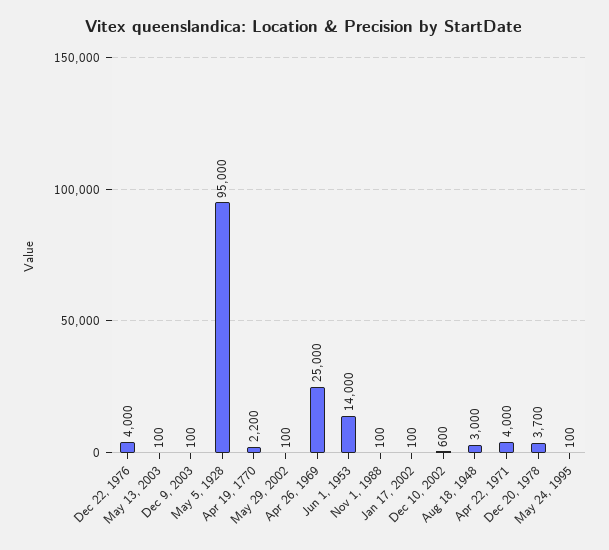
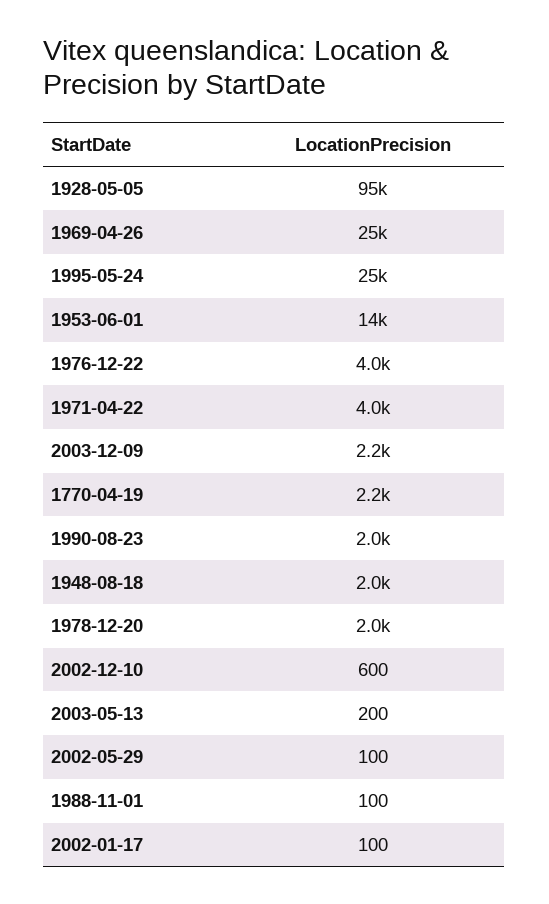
May 13, 2003: 100 -> 200
Dec 9, 2003: 100 -> 2200
Aug 18, 1948: 3000 -> 2000
Dec 20, 1978: 3700 -> 2000
May 24, 1995: 100 -> 25000
1990-08-23: none -> 2000

